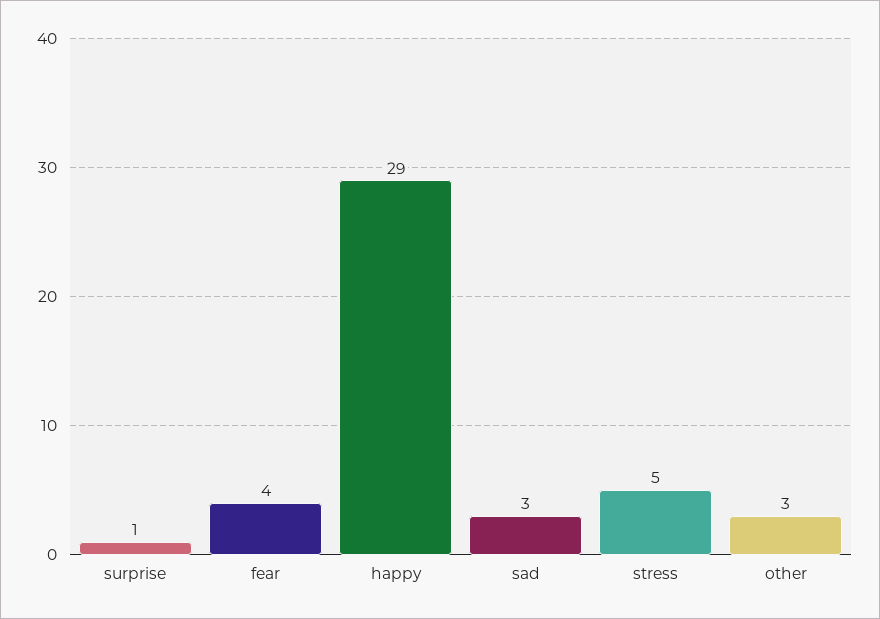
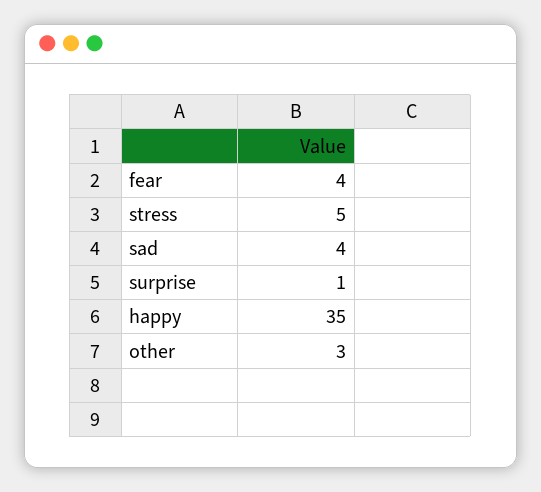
happy: 29 -> 35
sad: 3 -> 4

